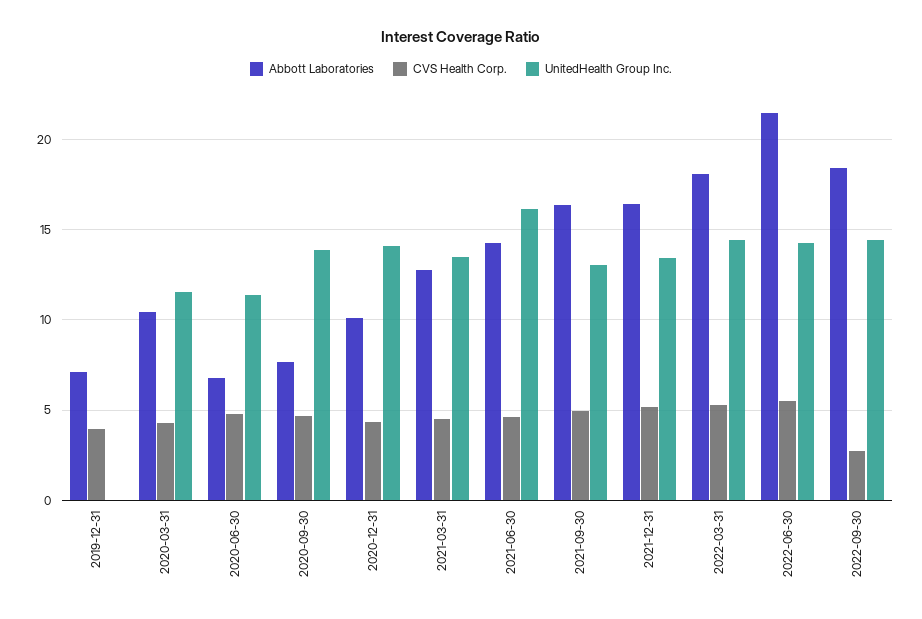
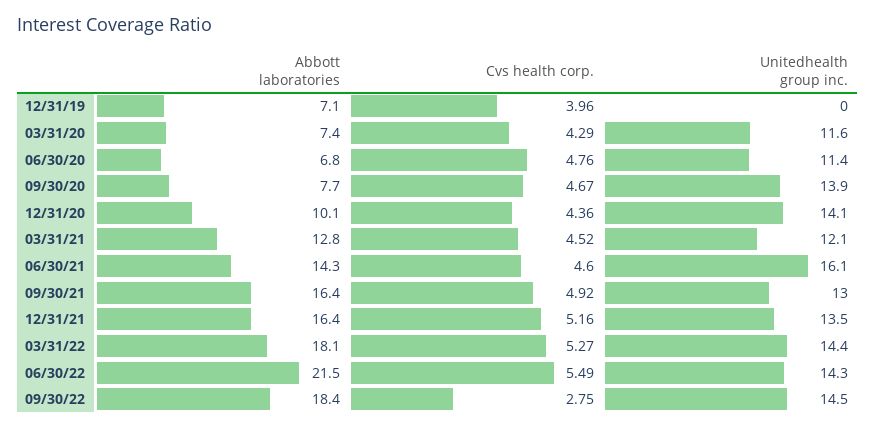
Abbott Laboratories, 2020-03-31: 10.5 -> 7.4
UnitedHealth Group Inc., 2021-03-31: 13.5 -> 12.1

